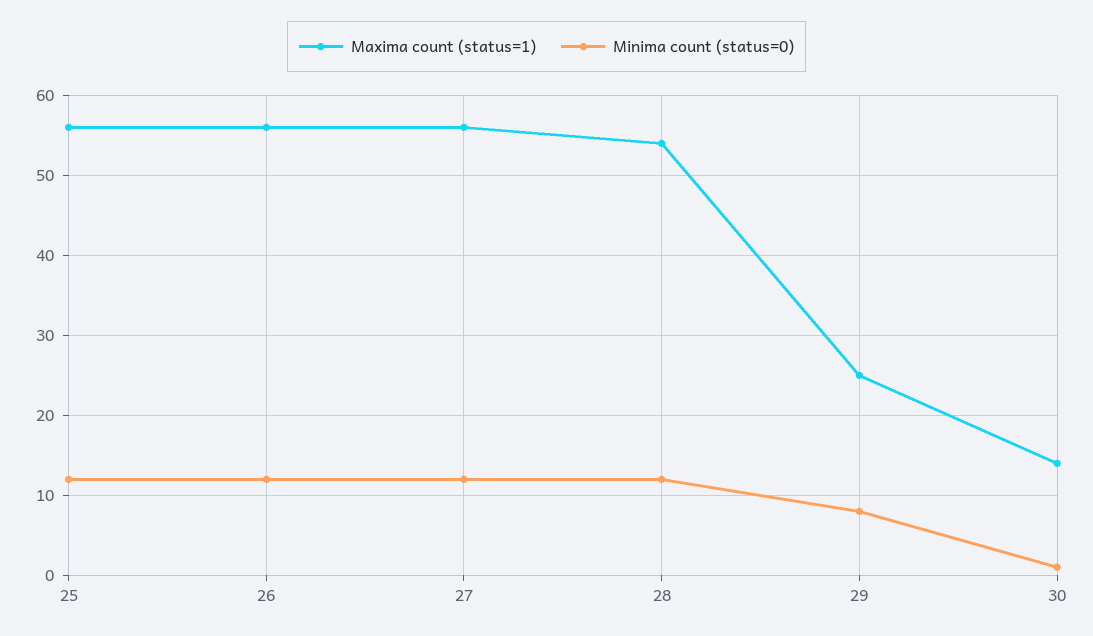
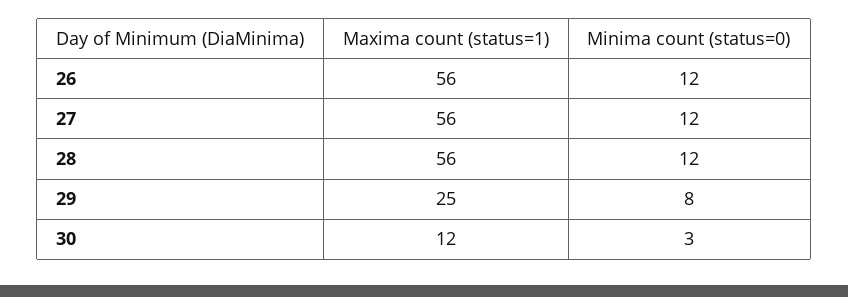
Maxima count (status=1), 25: 56 -> none
Minima count (status=0), 25: 12 -> none
Maxima count (status=1), 28: 54 -> 56
Maxima count (status=1), 30: 14 -> 12
Minima count (status=0), 30: 1 -> 3

